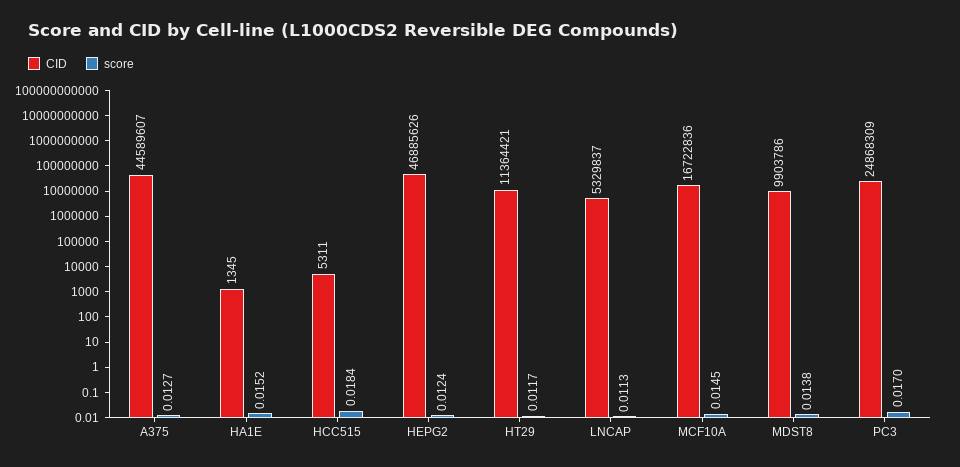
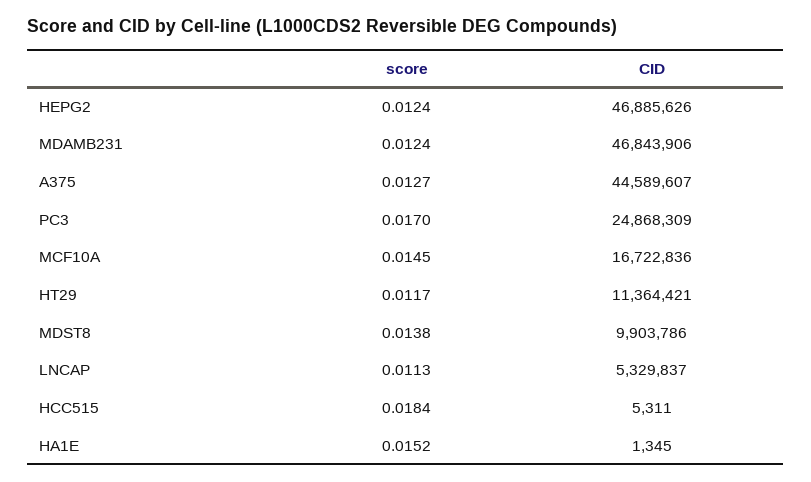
score, MDAMB231: none -> 0.0124
CID, MDAMB231: none -> 46843906

